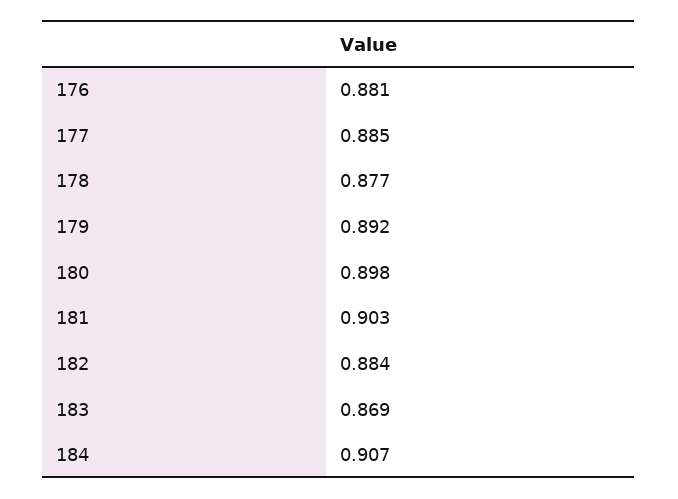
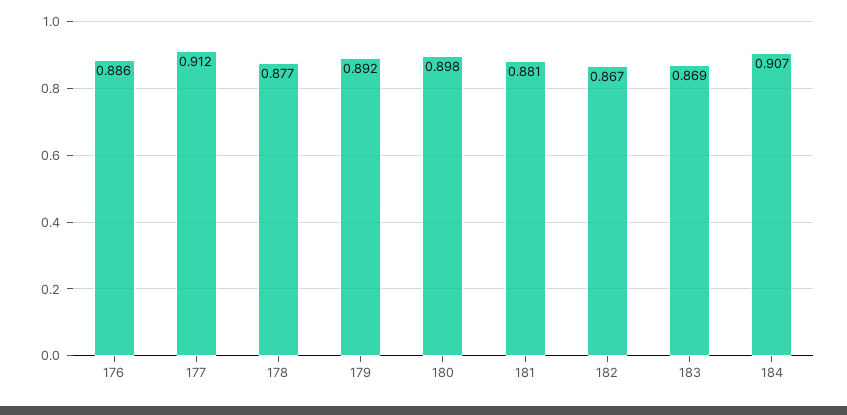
176: 0.881 -> 0.886
177: 0.885 -> 0.912
181: 0.903 -> 0.881
182: 0.884 -> 0.867

